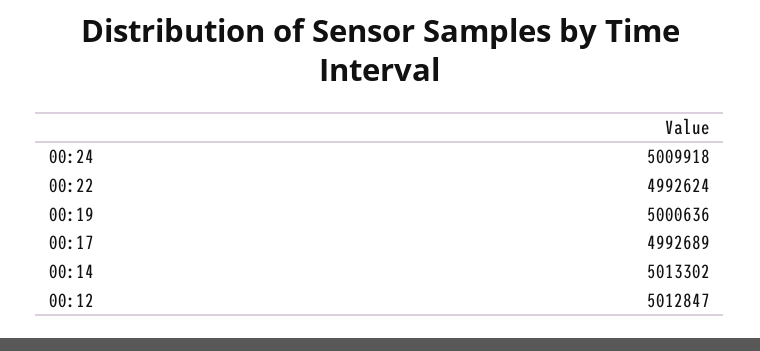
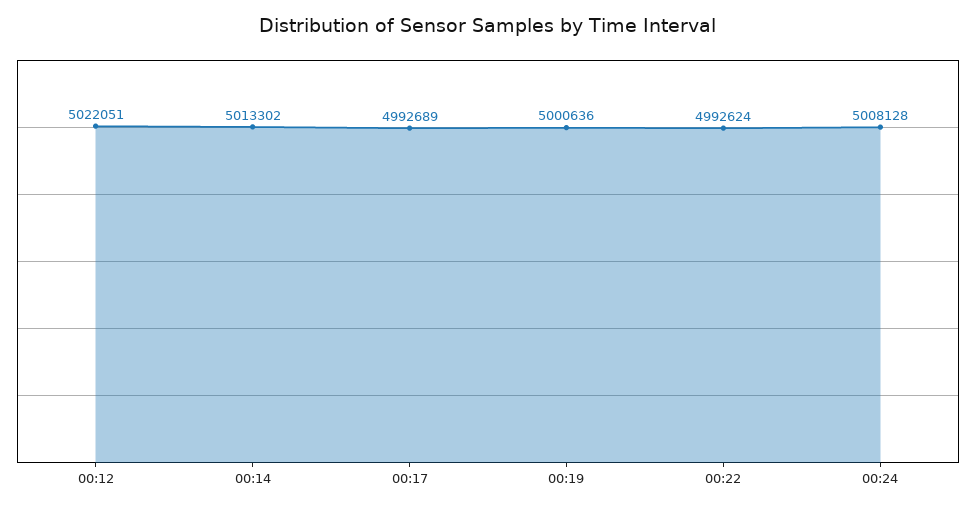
00:24: 5009918 -> 5008128
00:12: 5012847 -> 5022051

